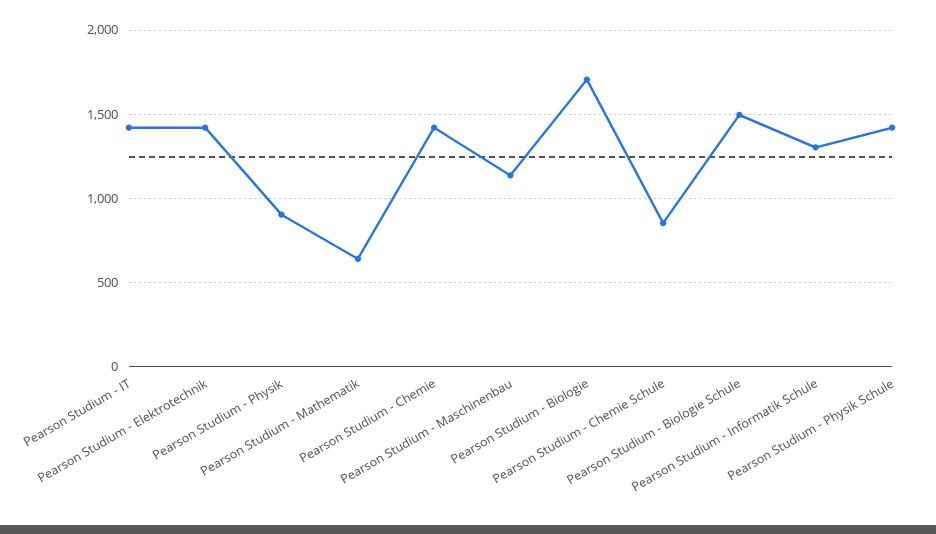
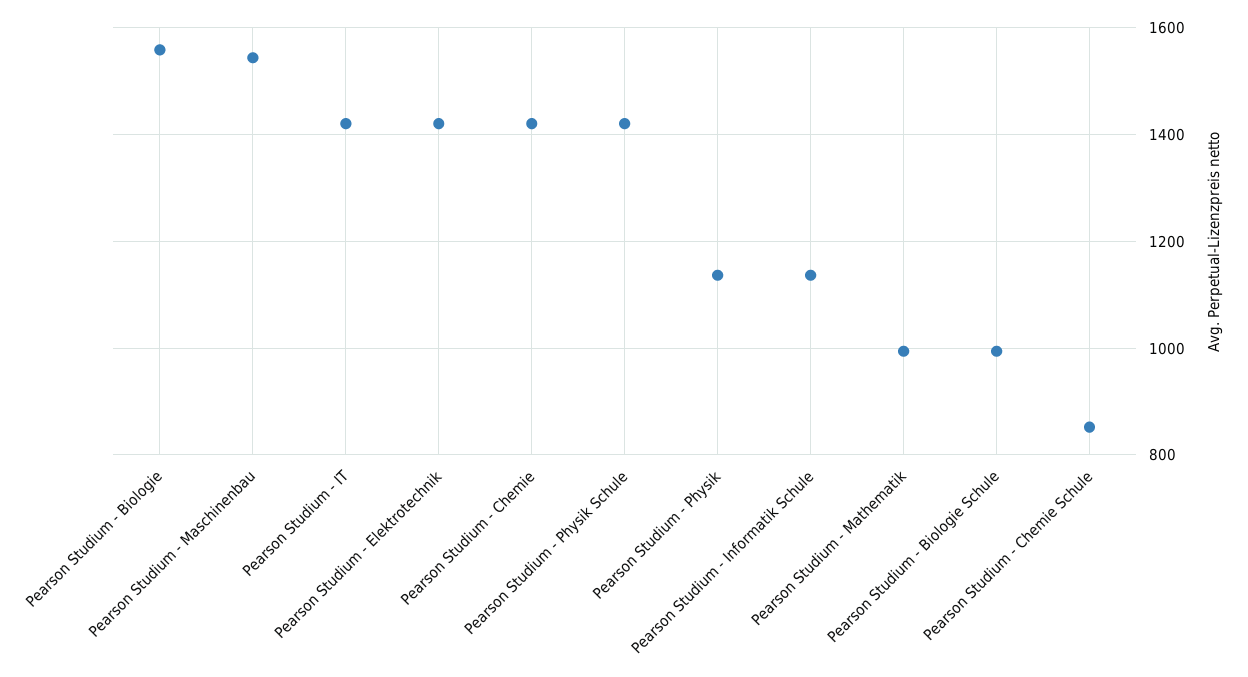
Pearson Studium - Physik: 900 -> 1140
Pearson Studium - Mathematik: 650 -> 1000
Pearson Studium - Maschinenbau: 1150 -> 1540
Pearson Studium - Biologie: 1700 -> 1560
Pearson Studium - Biologie Schule: 1500 -> 1000
Pearson Studium - Informatik Schule: 1300 -> 1140

